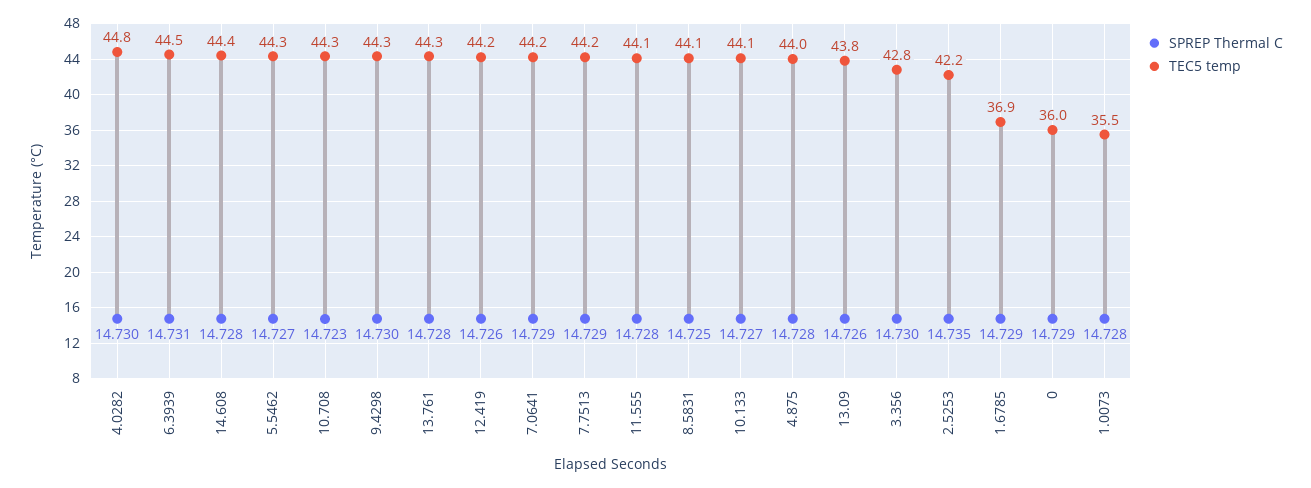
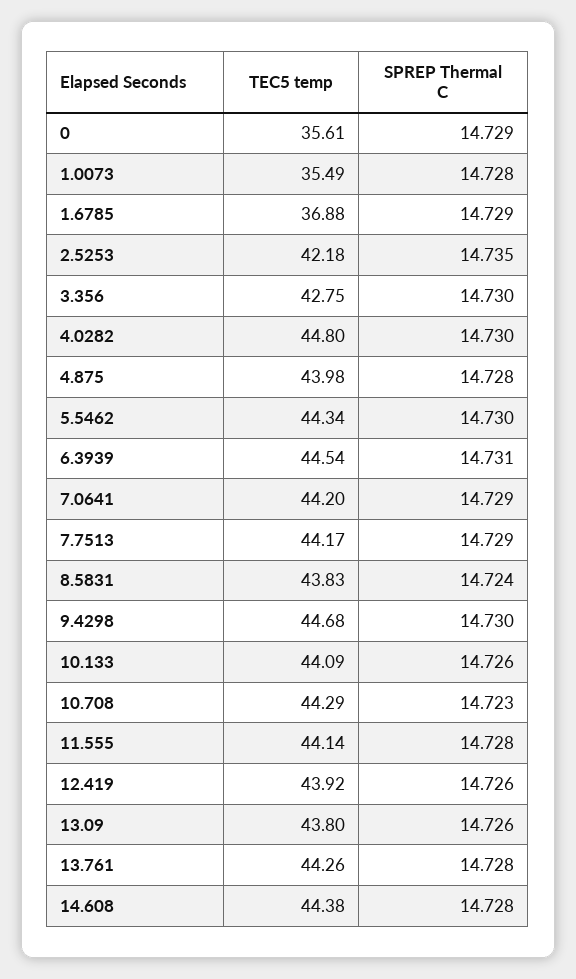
SPREP Thermal C, 5.5462: 14.727 -> 14.73
TEC5 temp, 9.4298: 44.3 -> 44.68
TEC5 temp, 12.419: 44.2 -> 43.92
SPREP Thermal C, 8.5831: 14.725 -> 14.724
TEC5 temp, 8.5831: 44.1 -> 43.83
SPREP Thermal C, 10.133: 14.727 -> 14.726
TEC5 temp, 0: 36 -> 35.61

